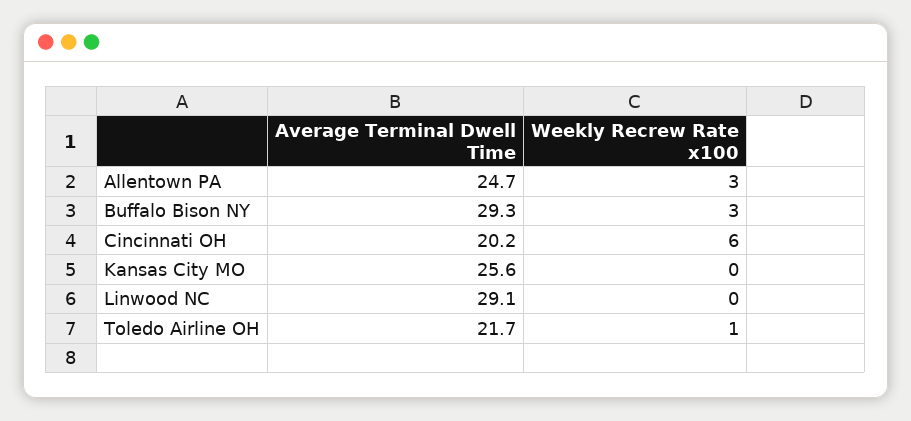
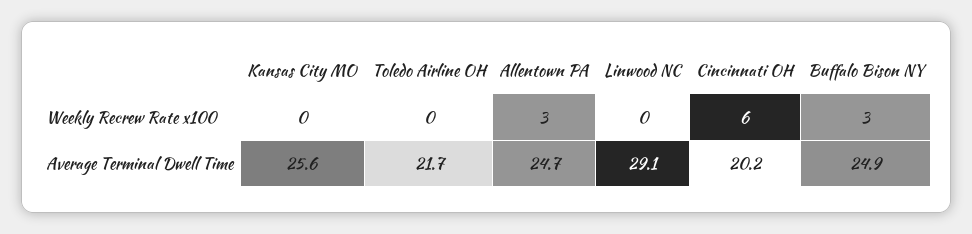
Average Terminal Dwell Time, Buffalo Bison NY: 29.3 -> 24.9
Weekly Recrew Rate x100, Toledo Airline OH: 1 -> 0

